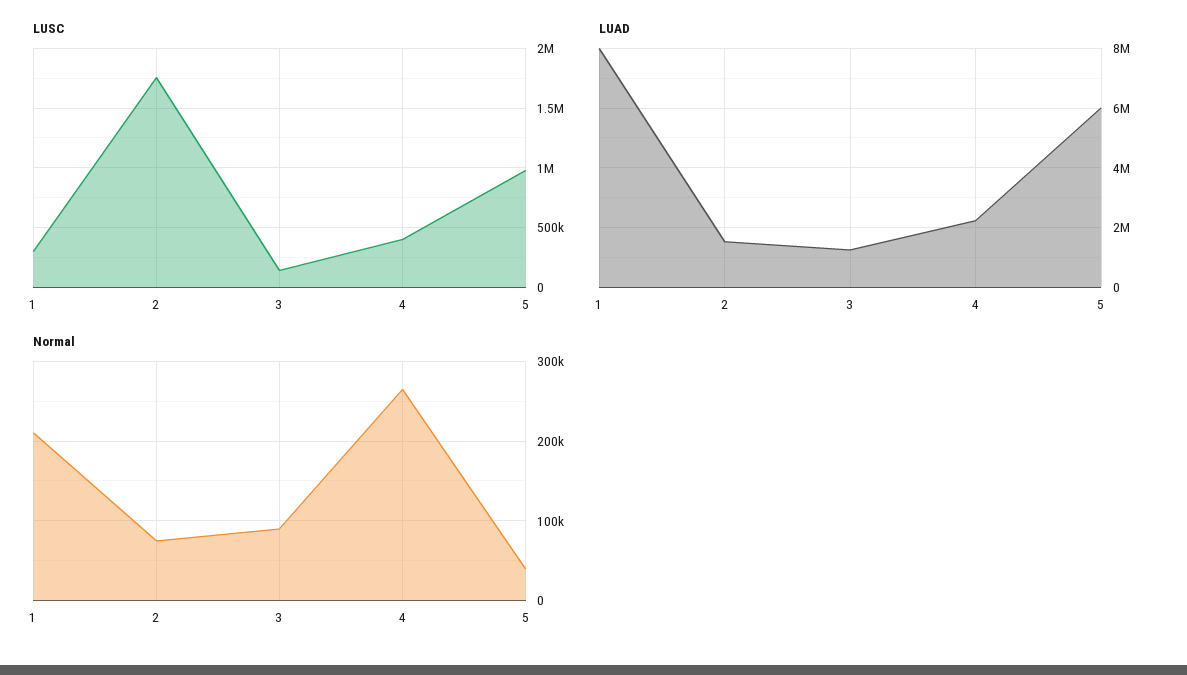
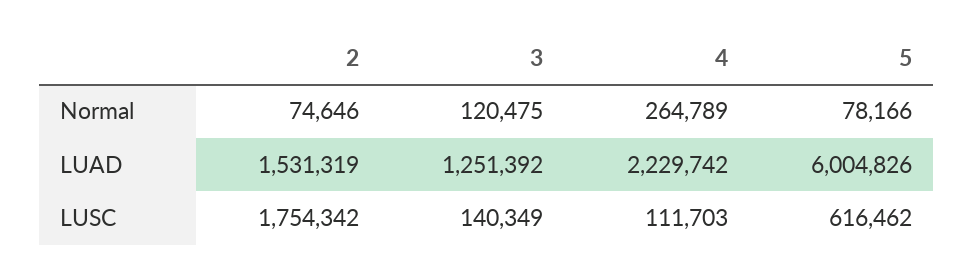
LUSC, 1: 300000 -> none
LUSC, 4: 400000 -> 111703
LUSC, 5: 1000000 -> 616462
LUAD, 1: 8000000 -> none
Normal, 1: 210000 -> none
Normal, 3: 90000 -> 120475
Normal, 5: 40000 -> 78166

